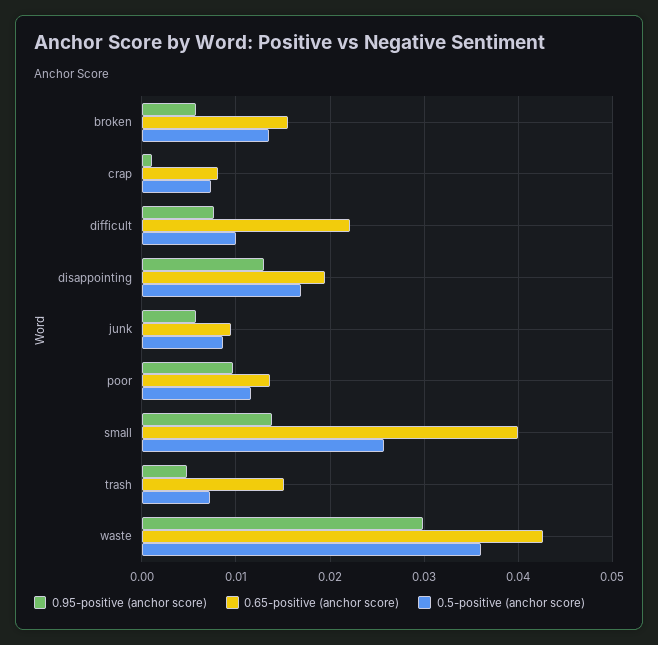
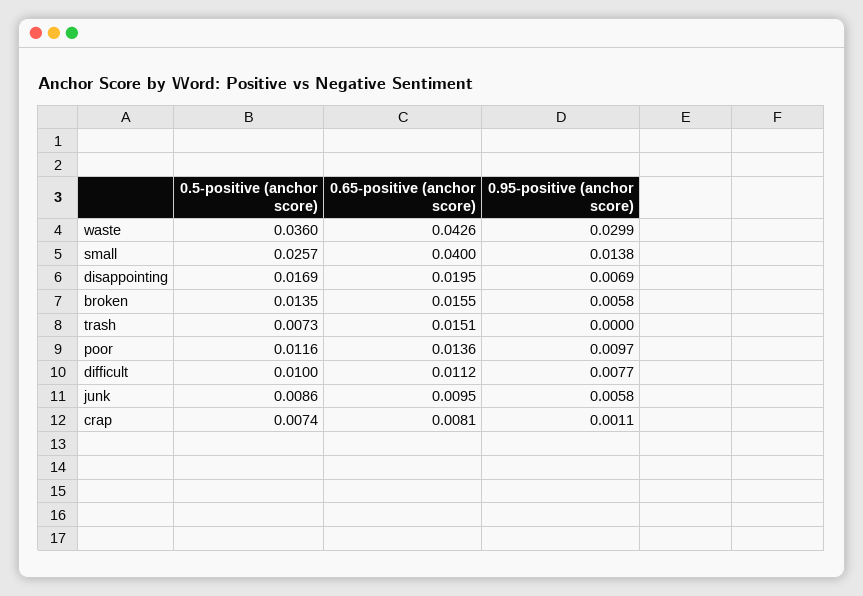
0.65-positive (anchor score), difficult: 0.022 -> 0.0112
0.95-positive (anchor score), disappointing: 0.013 -> 0.0069
0.95-positive (anchor score), trash: 0.005 -> 0

